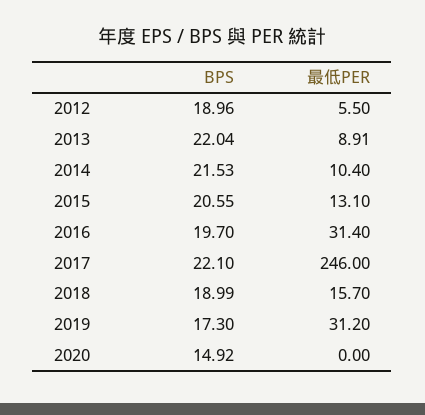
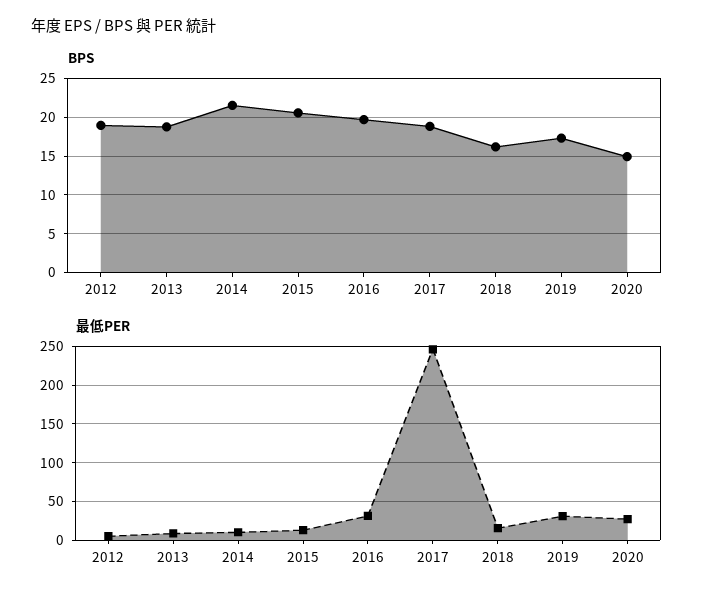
BPS, 2013: 22.04 -> 19
BPS, 2017: 22.1 -> 19
BPS, 2018: 18.99 -> 16
最低PER, 2020: 0 -> 30

